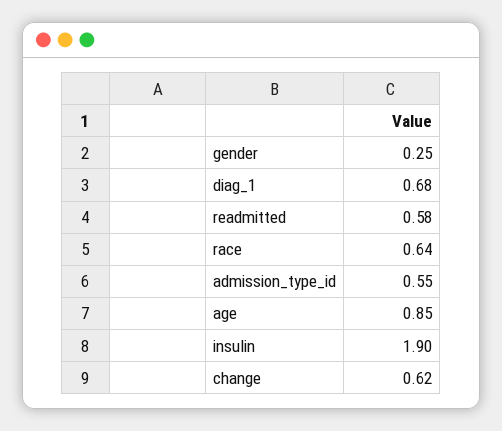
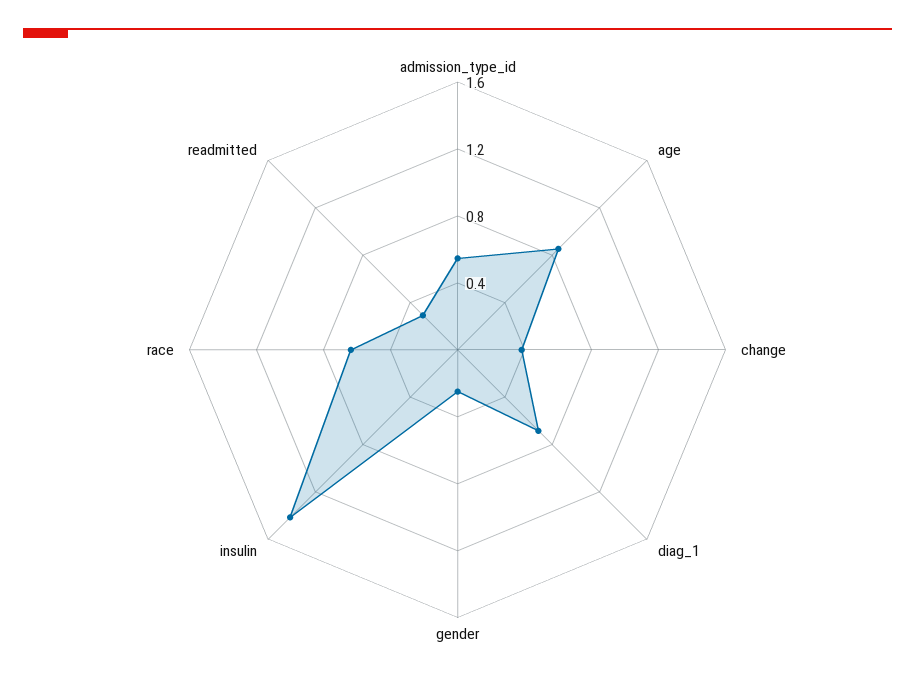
readmitted: 0.58 -> 0.3
insulin: 1.9 -> 1.4
change: 0.62 -> 0.4

